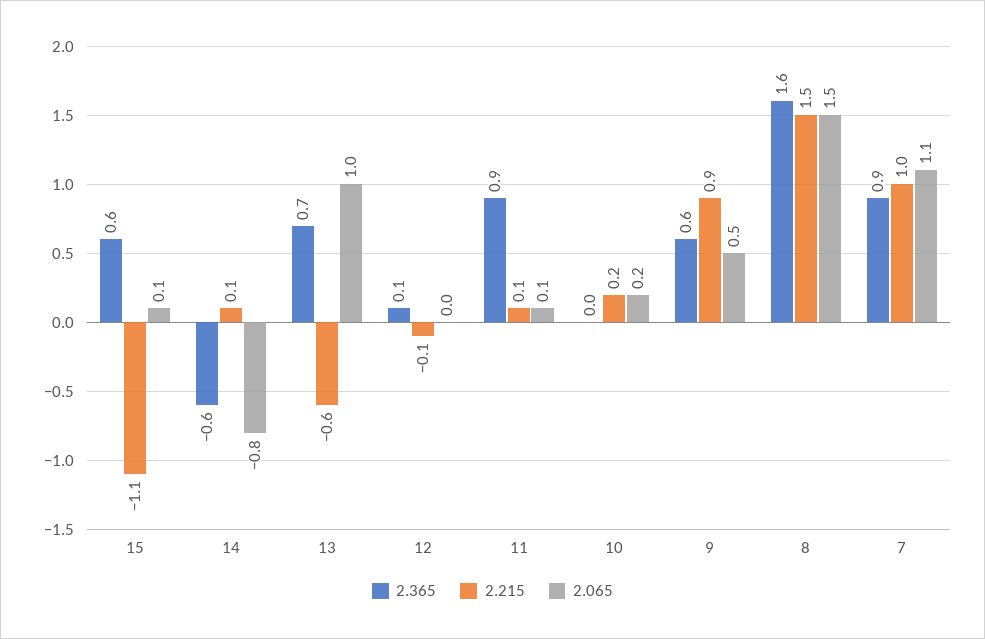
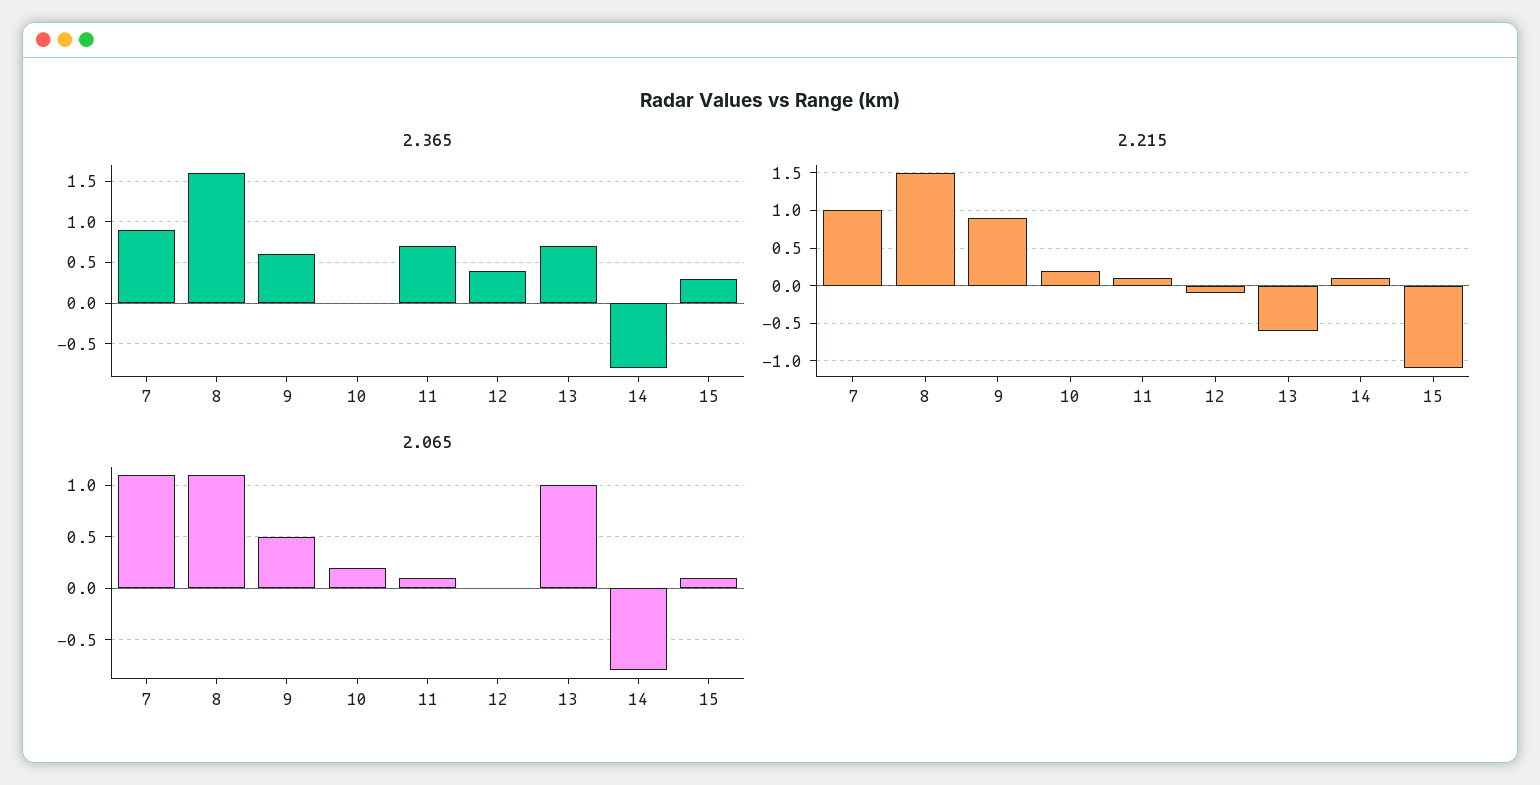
2.365, 15: 0.6 -> 0.3
2.365, 14: -0.6 -> -0.8
2.365, 12: 0.1 -> 0.4
2.365, 11: 0.9 -> 0.7
2.065, 8: 1.5 -> 1.1

